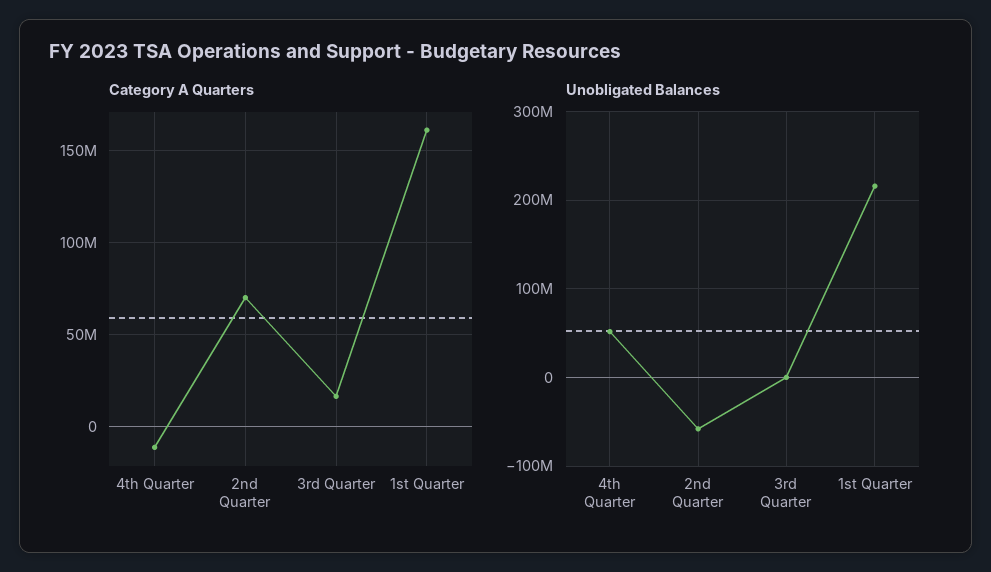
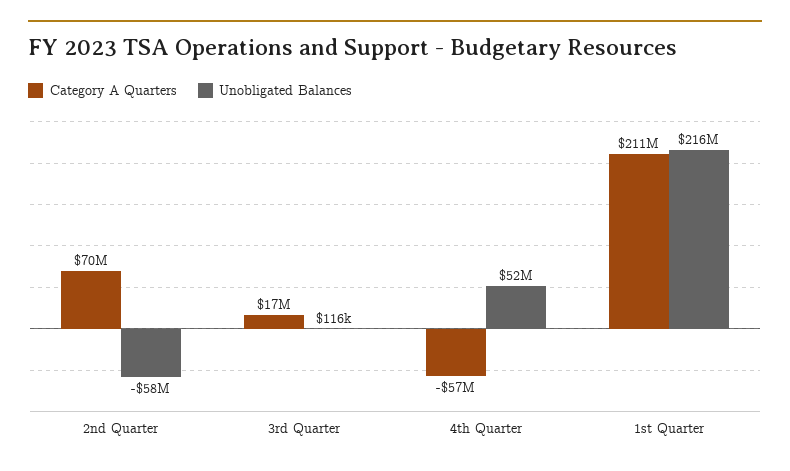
Category A Quarters, 4th Quarter: -10000000 -> -57000000
Category A Quarters, 1st Quarter: 160000000 -> 211000000

